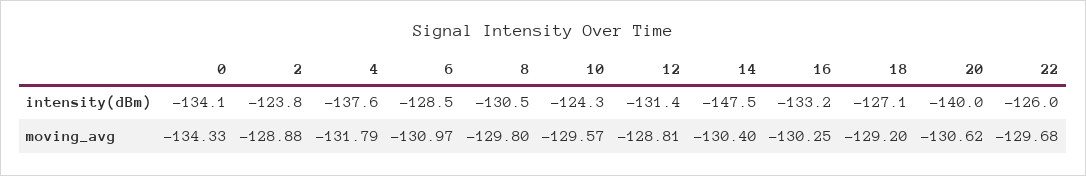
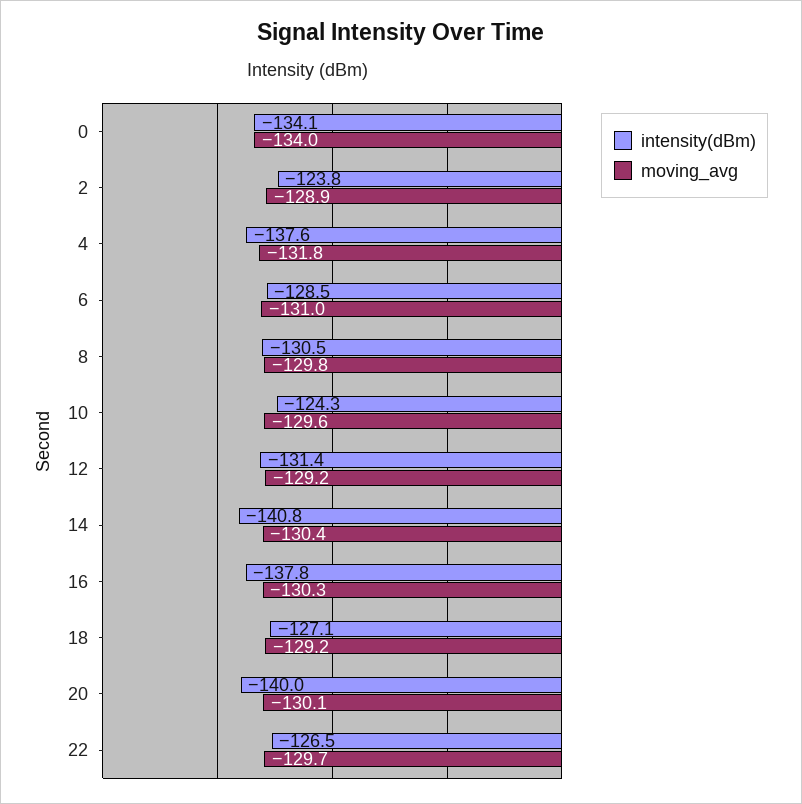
intensity(dBm), 14: -147.5 -> -140.8
intensity(dBm), 16: -133.2 -> -137.8
intensity(dBm), 22: -126 -> -126.5
moving_avg, 0: -134.33 -> -134
moving_avg, 12: -128.81 -> -129.2
moving_avg, 20: -130.62 -> -130.1

